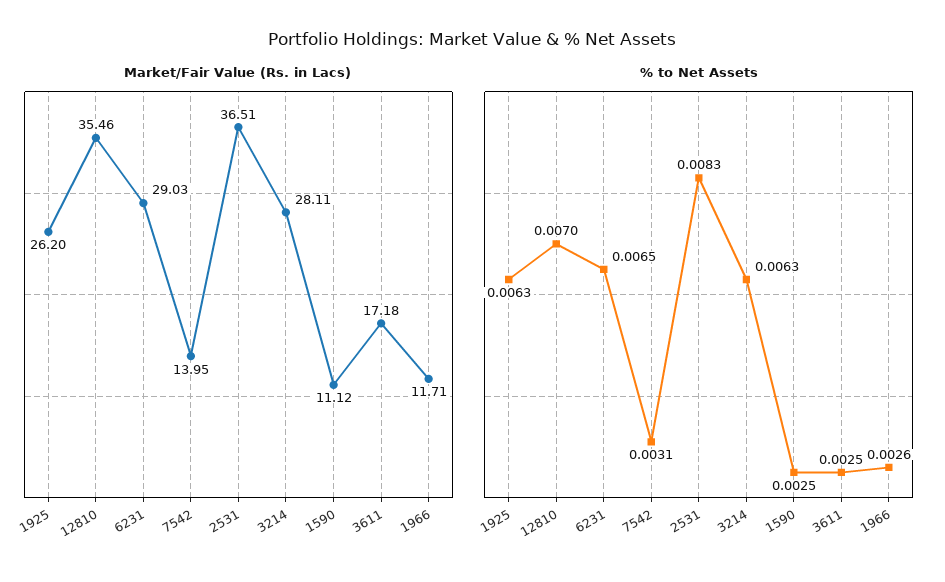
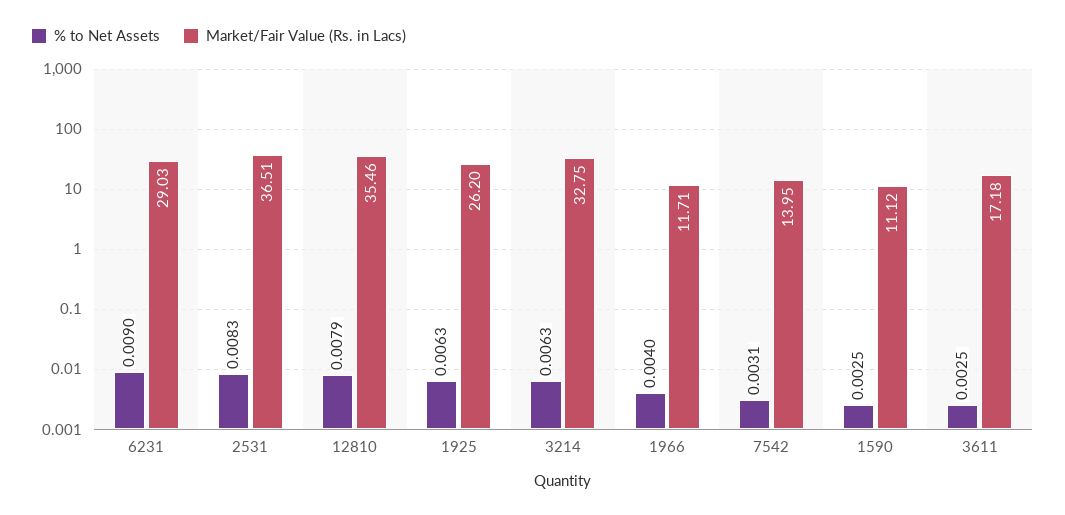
Market/Fair Value (Rs. in Lacs), 3214: 28.11 -> 32.75
% to Net Assets, 12810: 0.007 -> 0.0079
% to Net Assets, 6231: 0.0065 -> 0.009
% to Net Assets, 1966: 0.0026 -> 0.004

